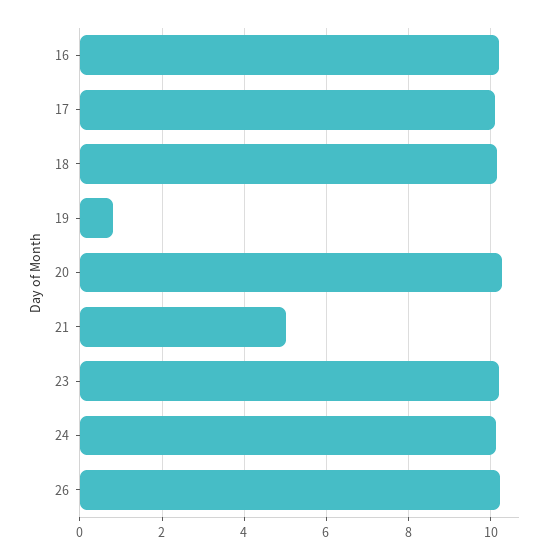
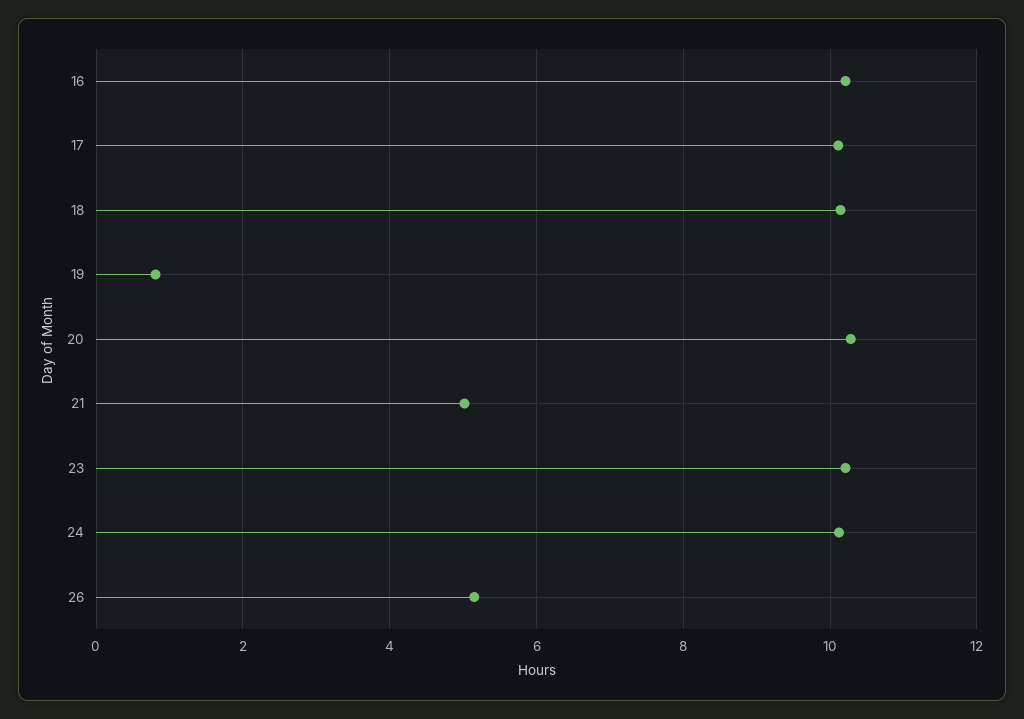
26: 10.2 -> 5.2

